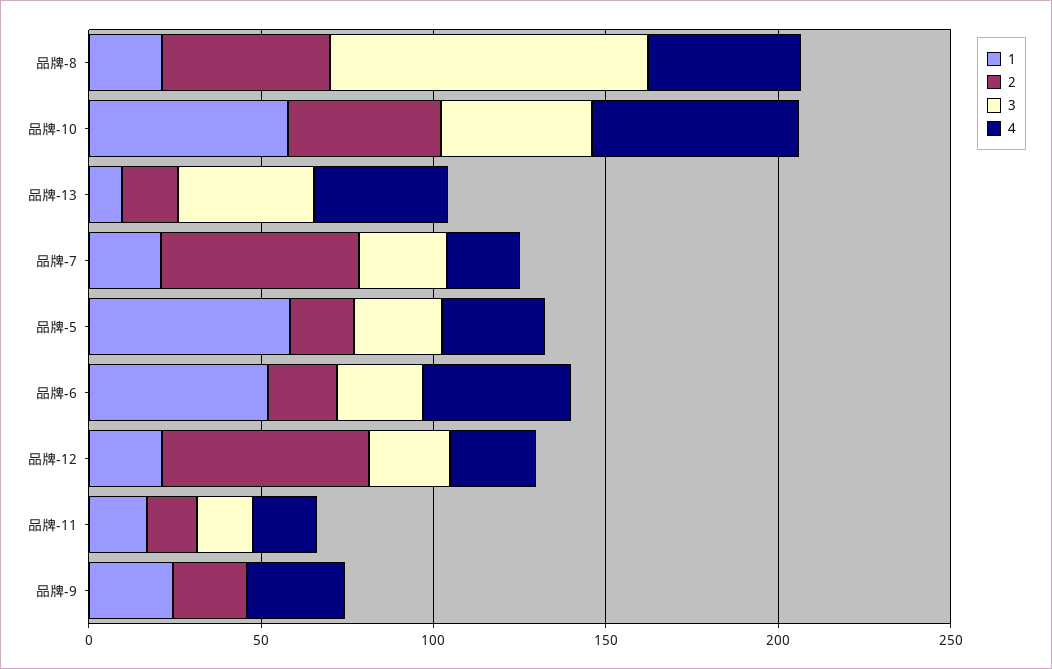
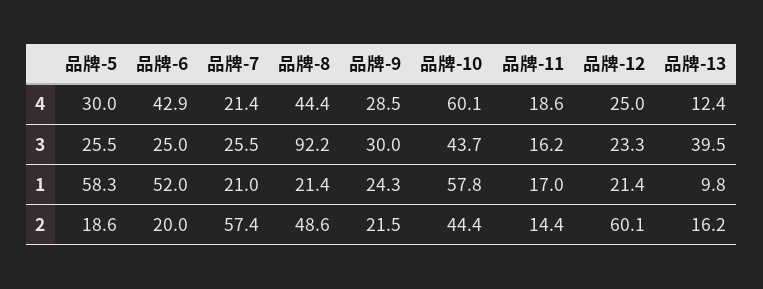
4, 品牌-13: 40 -> 12.4
3, 品牌-9: 0 -> 30

